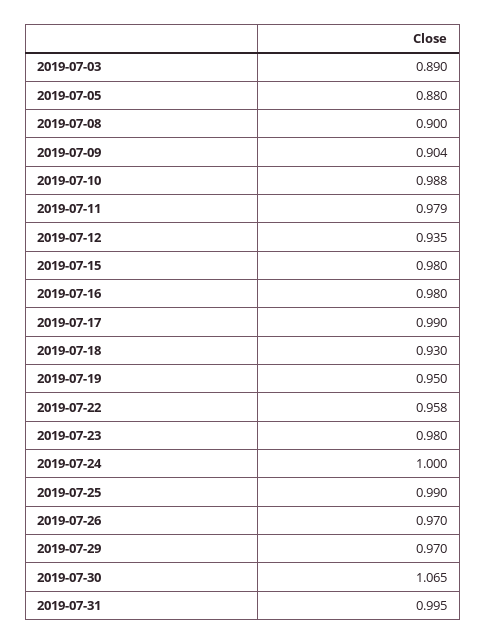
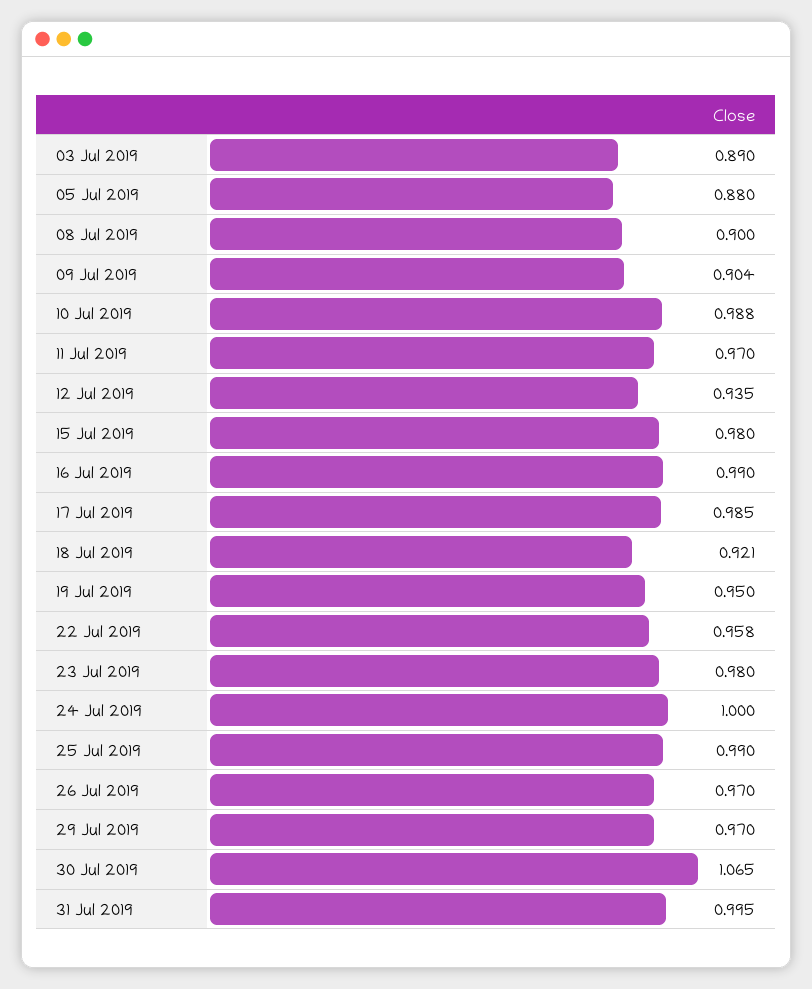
2019-07-11: 0.979 -> 0.97
2019-07-16: 0.98 -> 0.99
2019-07-17: 0.99 -> 0.985
2019-07-18: 0.93 -> 0.921

